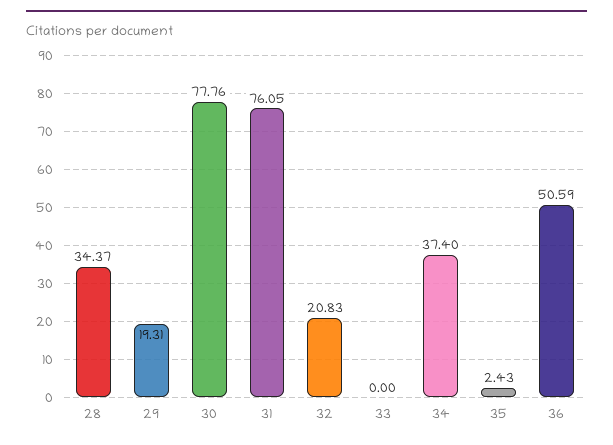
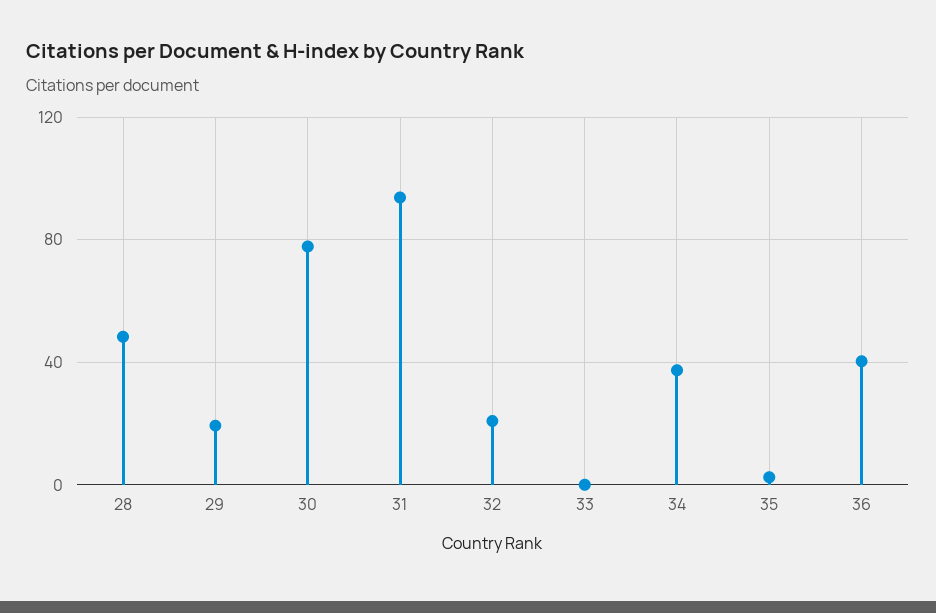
28: 34.37 -> 50
31: 76.05 -> 95
36: 50.59 -> 40

